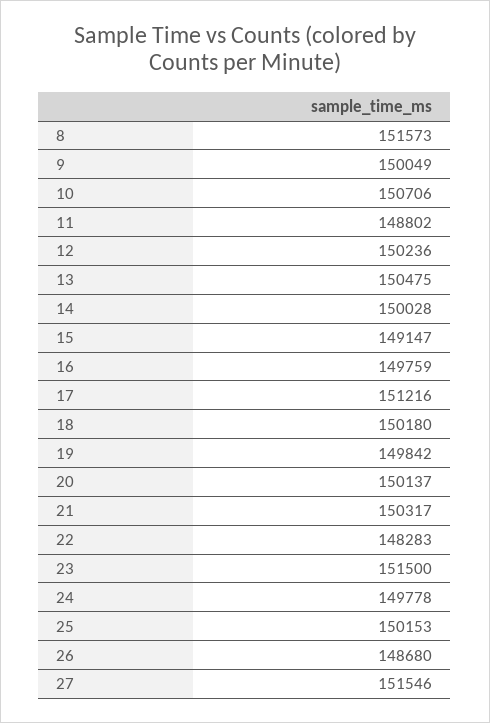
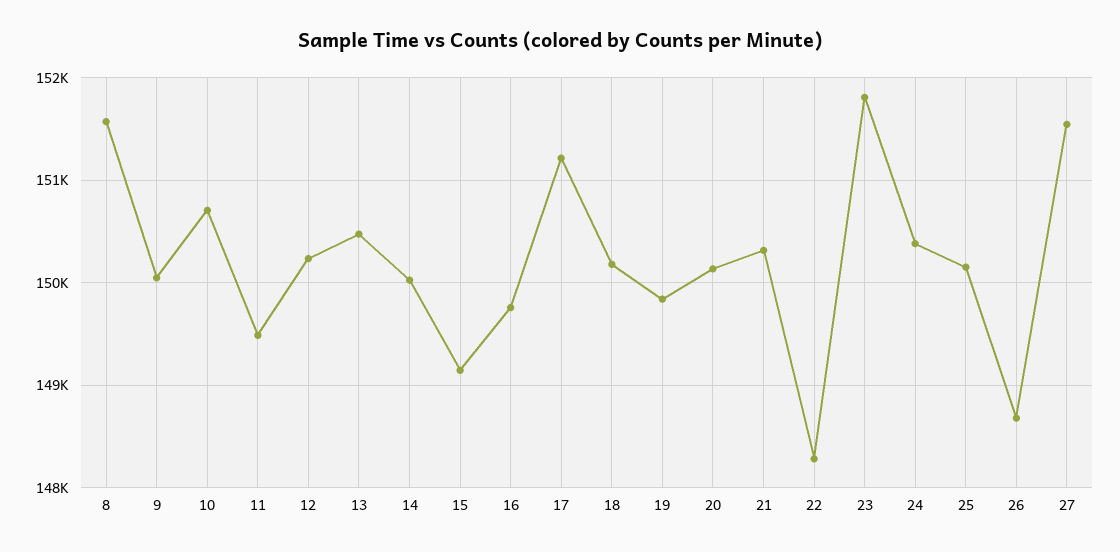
11: 148802 -> 149500
23: 151500 -> 151800
24: 149778 -> 150400

